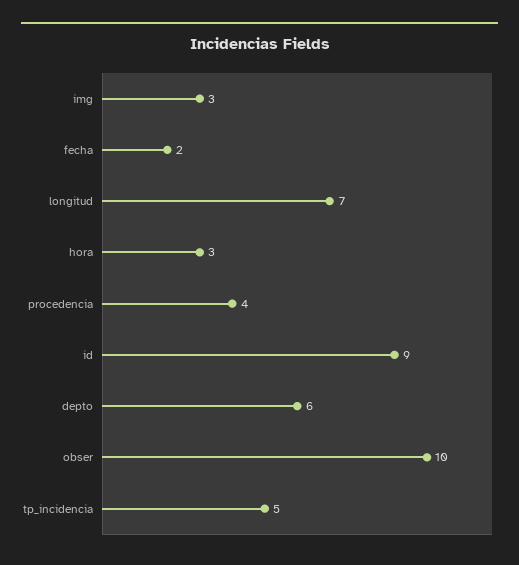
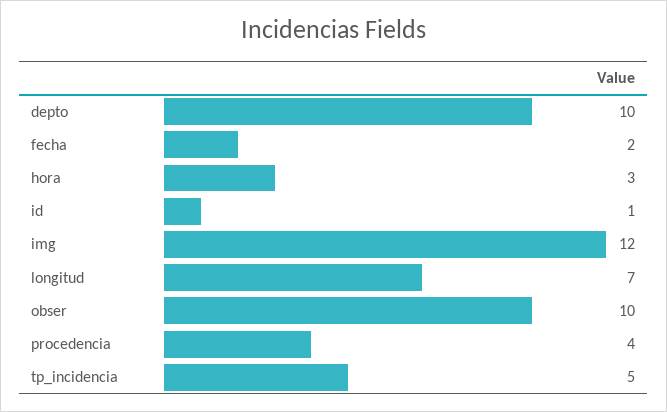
img: 3 -> 12
id: 9 -> 1
depto: 6 -> 10

